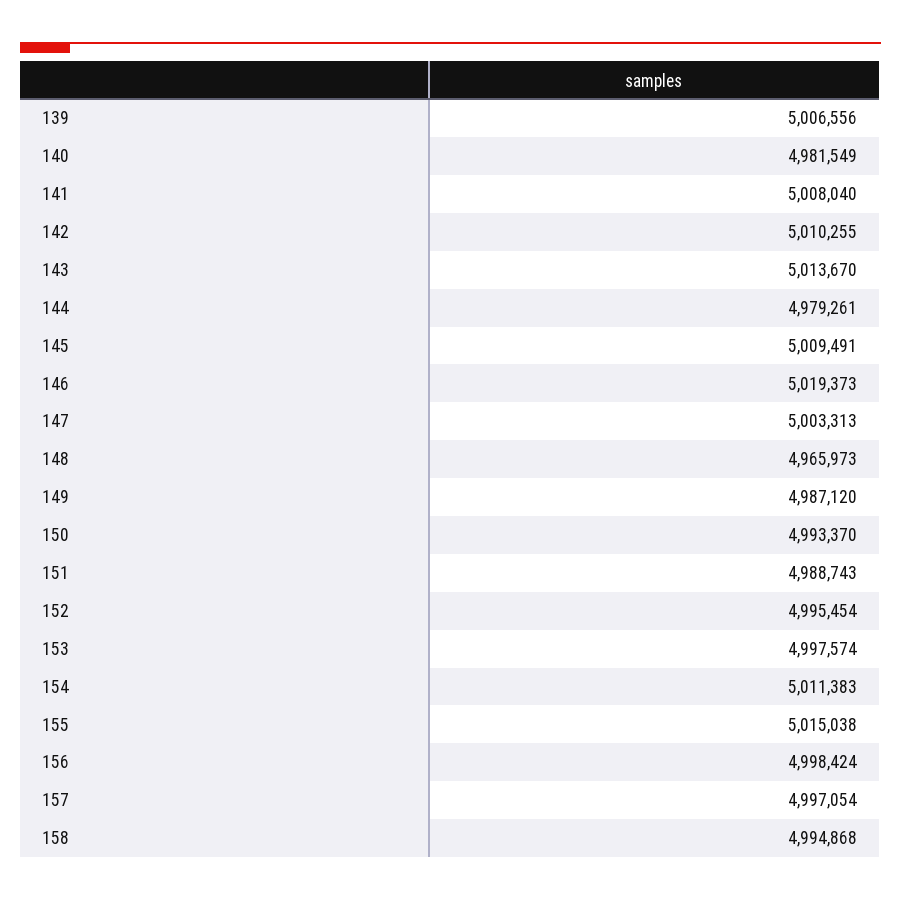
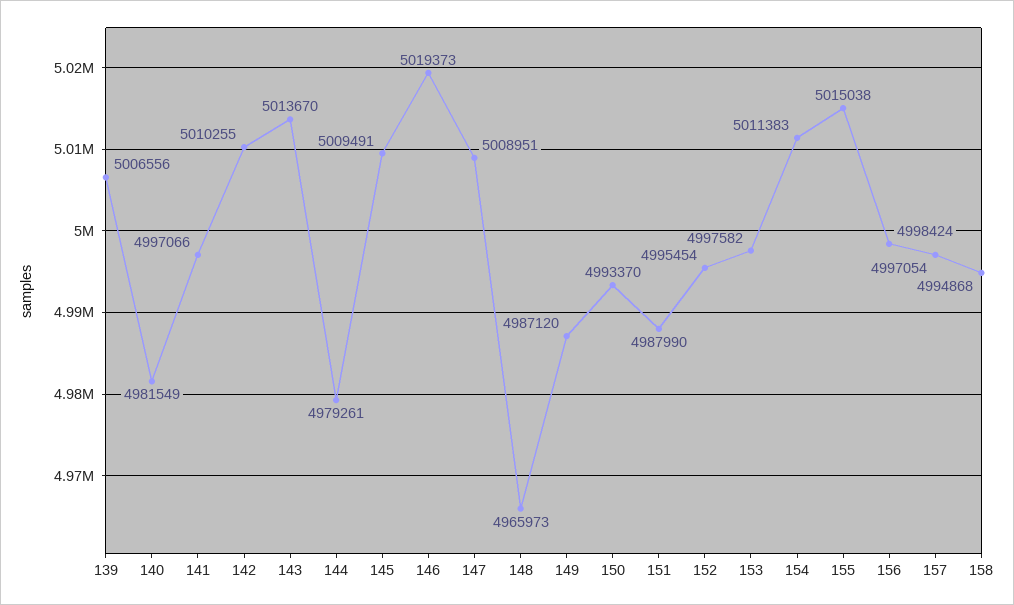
141: 5008040 -> 4997066
147: 5003313 -> 5008951
151: 4988743 -> 4987990
153: 4997574 -> 4997582

